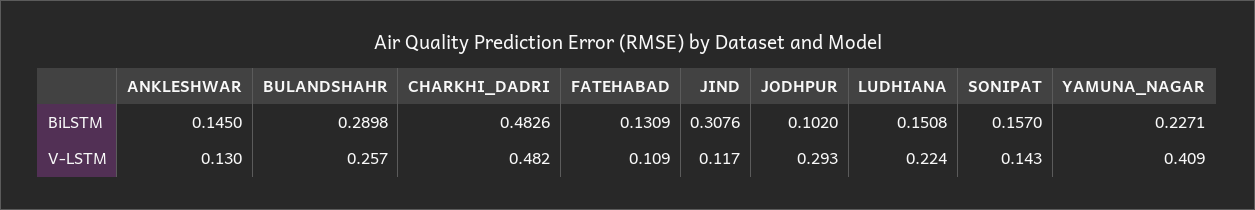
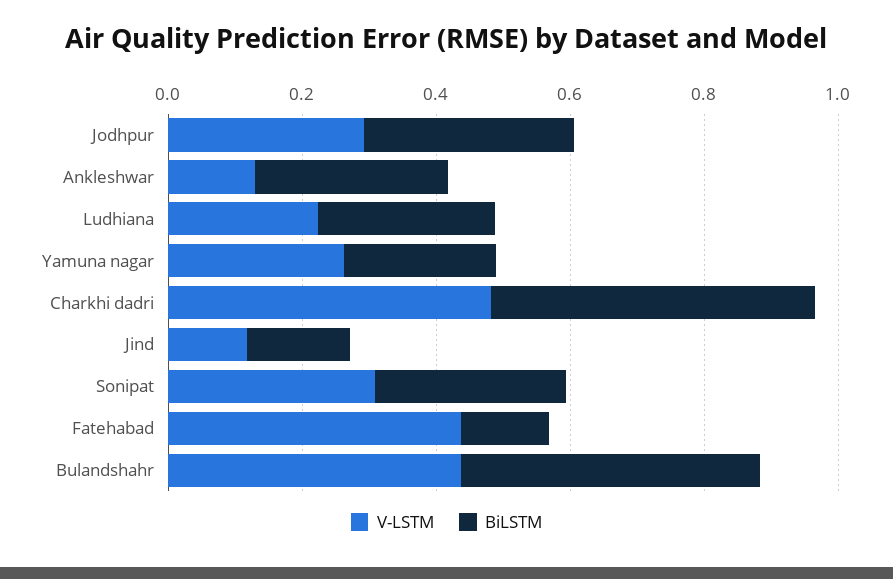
BiLSTM, ANKLESHWAR: 0.145 -> 0.3
BiLSTM, BULANDSHAHR: 0.2898 -> 0.45
BiLSTM, JIND: 0.3076 -> 0.15
BiLSTM, JODHPUR: 0.102 -> 0.3
BiLSTM, LUDHIANA: 0.1508 -> 0.25
BiLSTM, SONIPAT: 0.157 -> 0.3
V-LSTM, BULANDSHAHR: 0.257 -> 0.45
V-LSTM, FATEHABAD: 0.109 -> 0.45
V-LSTM, SONIPAT: 0.143 -> 0.3
V-LSTM, YAMUNA_NAGAR: 0.409 -> 0.25

